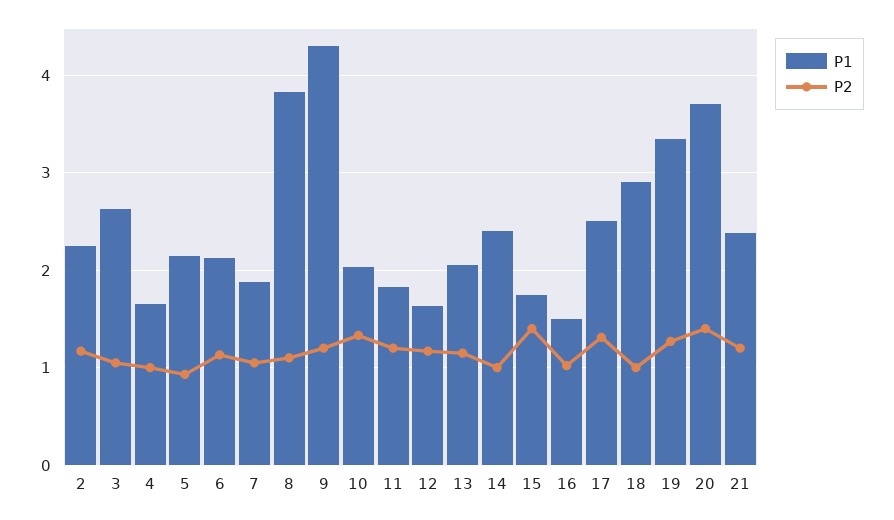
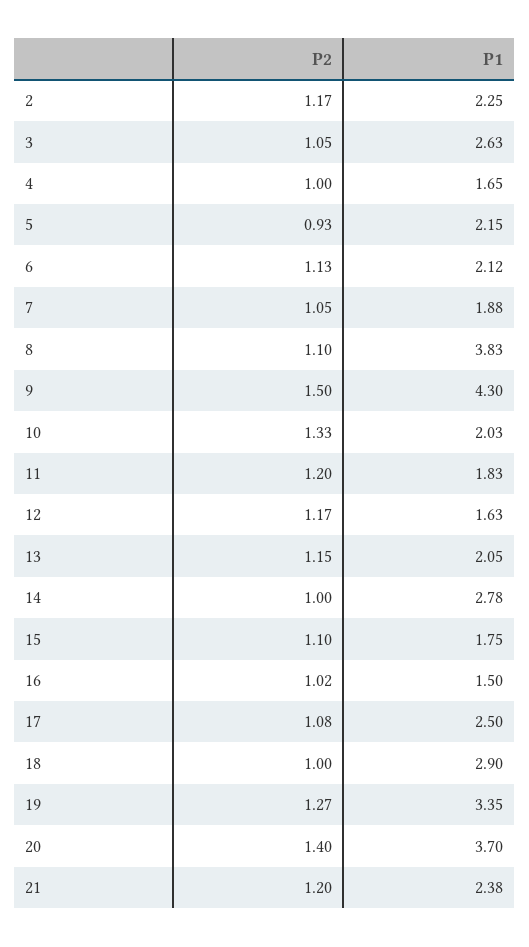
P2, 9: 1.2 -> 1.5
P1, 14: 2.4 -> 2.78
P2, 15: 1.4 -> 1.1
P2, 17: 1.3 -> 1.08

